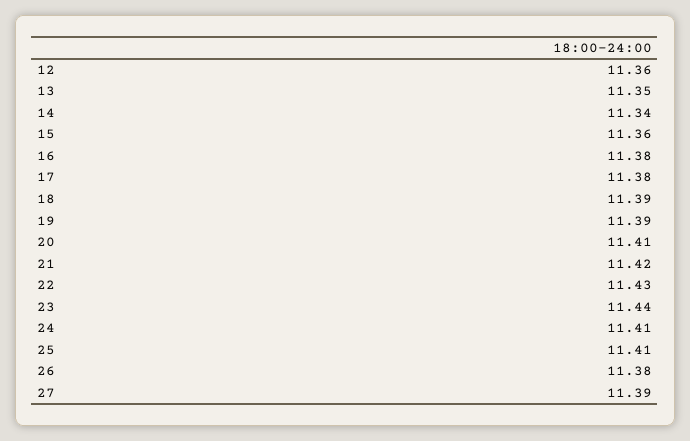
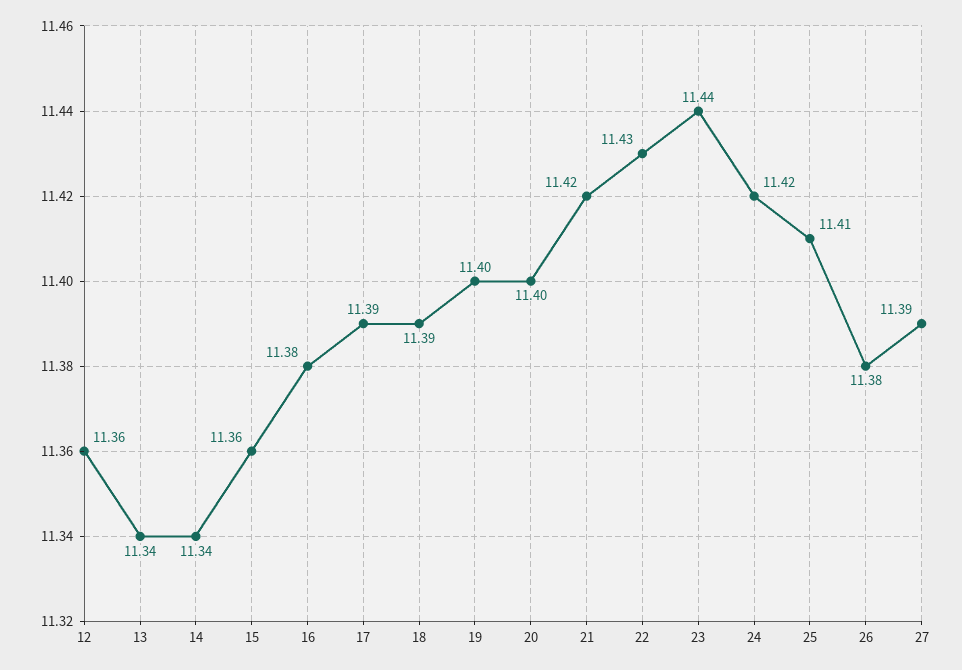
13: 11.35 -> 11.34
17: 11.38 -> 11.39
19: 11.39 -> 11.4
20: 11.41 -> 11.4
24: 11.41 -> 11.42

